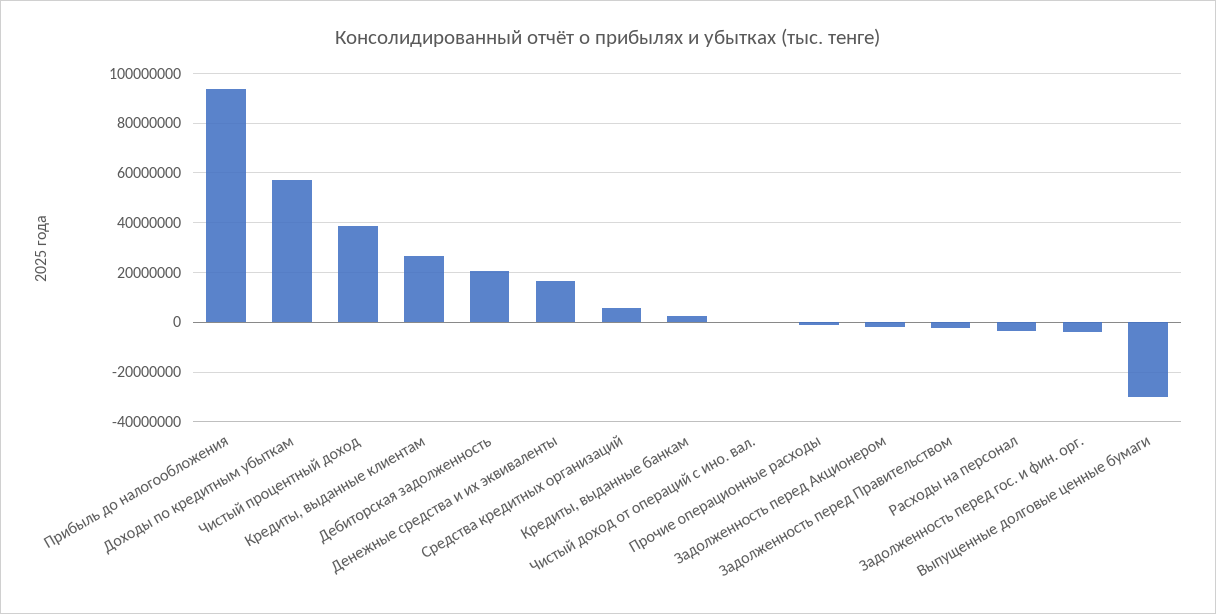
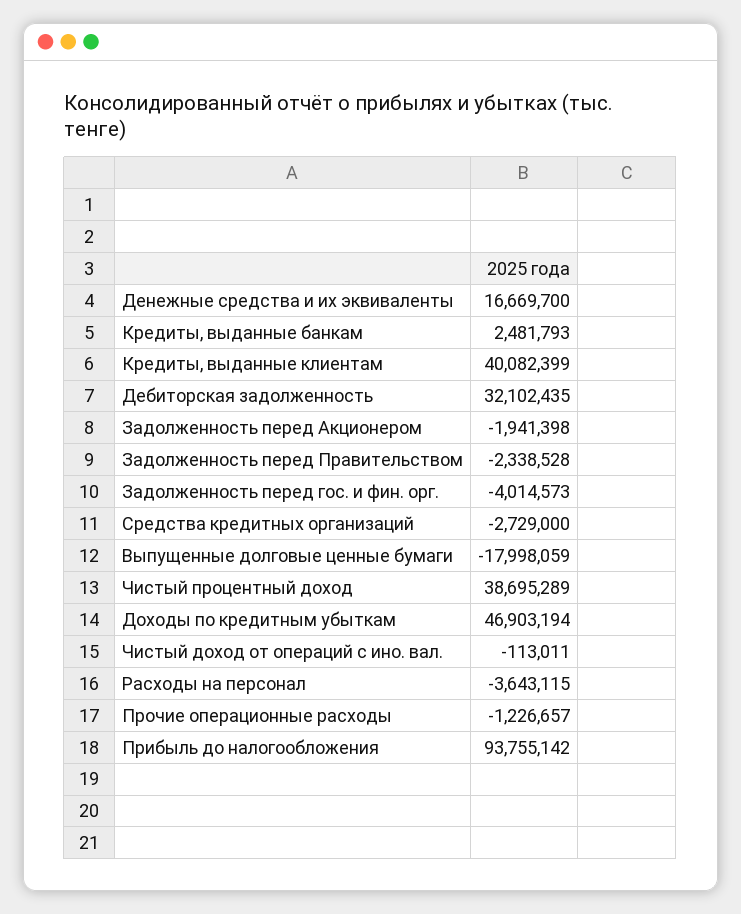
Доходы по кредитным убыткам: 57500000 -> 46903194
Кредиты, выданные клиентам: 27500000 -> 40082399
Дебиторская задолженность: 20000000 -> 32102435
Средства кредитных организаций: 5000000 -> -2729000
Выпущенные долговые ценные бумаги: -30000000 -> -17998059

